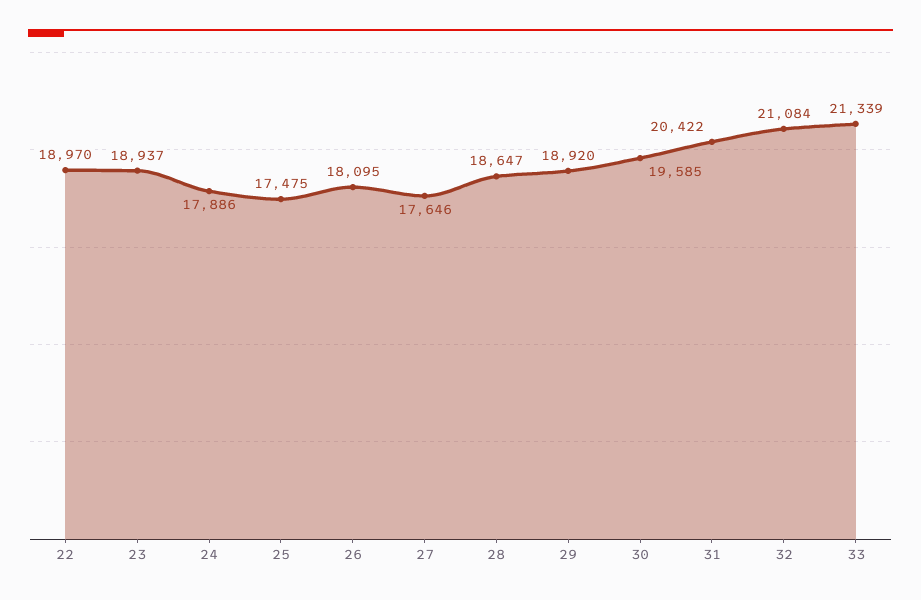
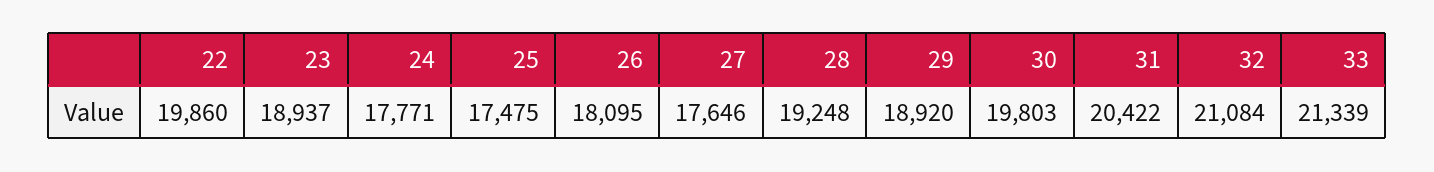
22: 18970 -> 19860
24: 17886 -> 17771
28: 18647 -> 19248
30: 19585 -> 19803

